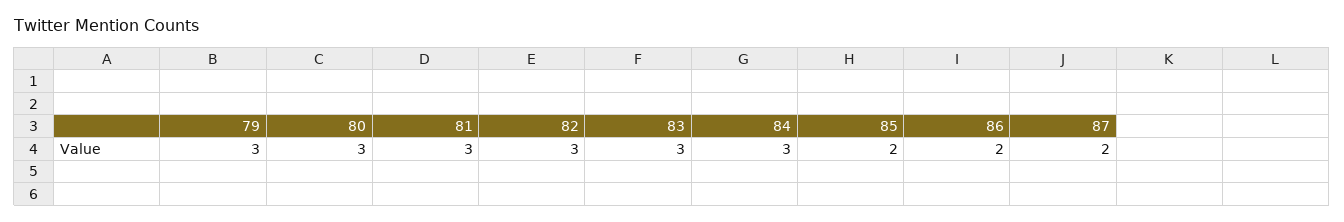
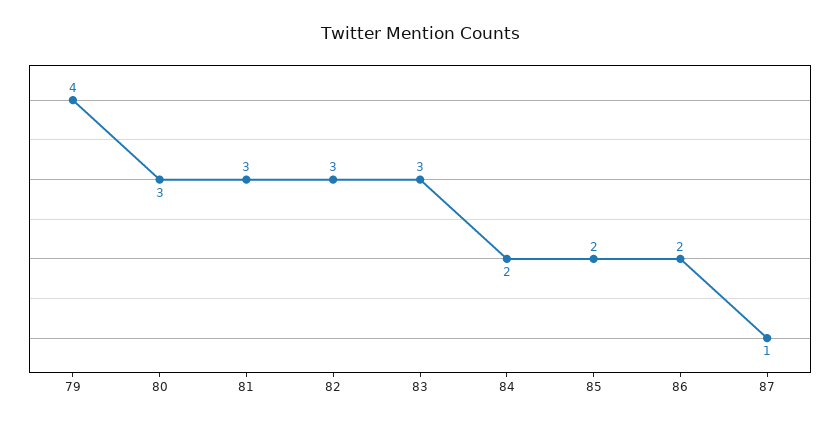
79: 3 -> 4
84: 3 -> 2
87: 2 -> 1

